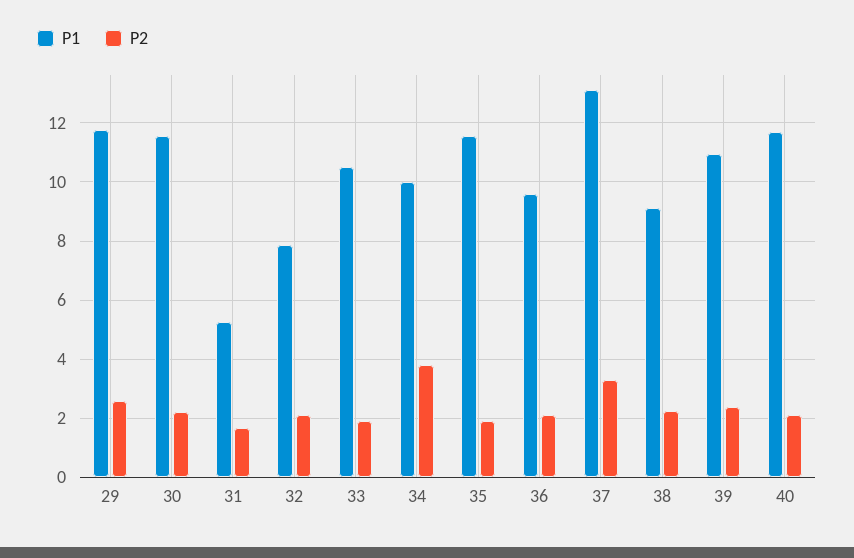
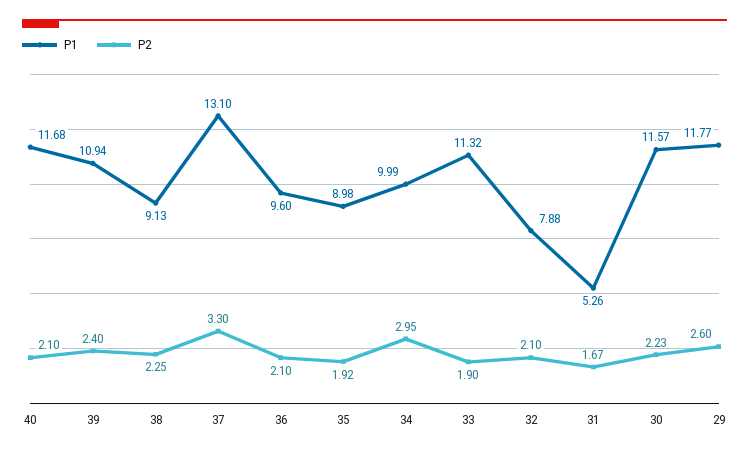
P1, 33: 10.5 -> 11.32
P2, 34: 3.75 -> 2.95
P1, 35: 11.5 -> 8.98

